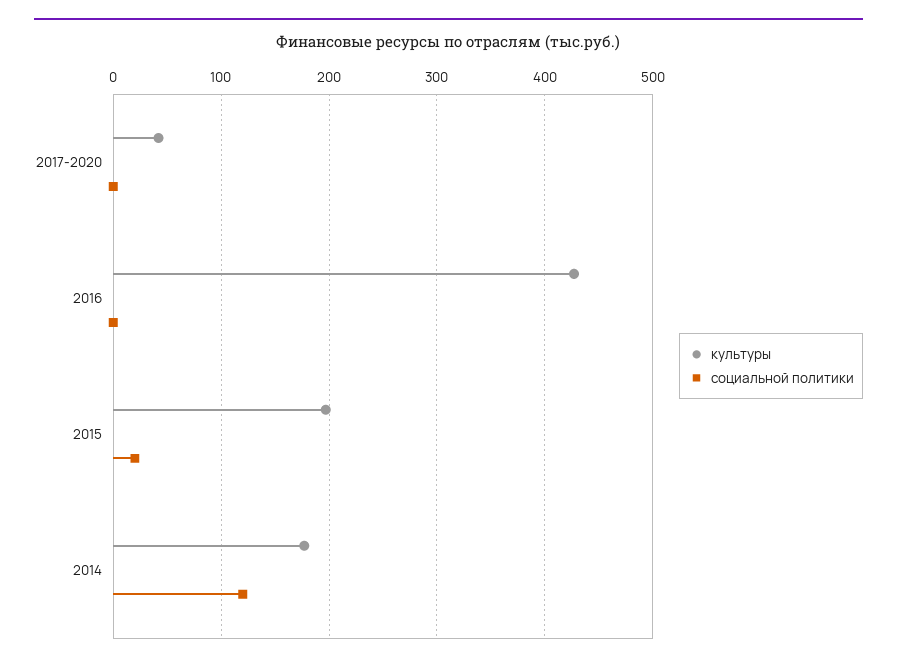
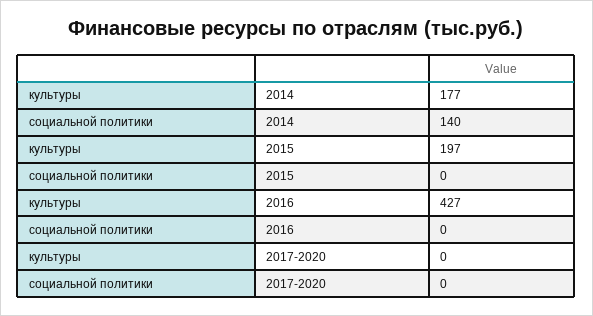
культуры, 2017-2020: 40 -> 0
социальной политики, 2015: 20 -> 0
социальной политики, 2014: 120 -> 140

